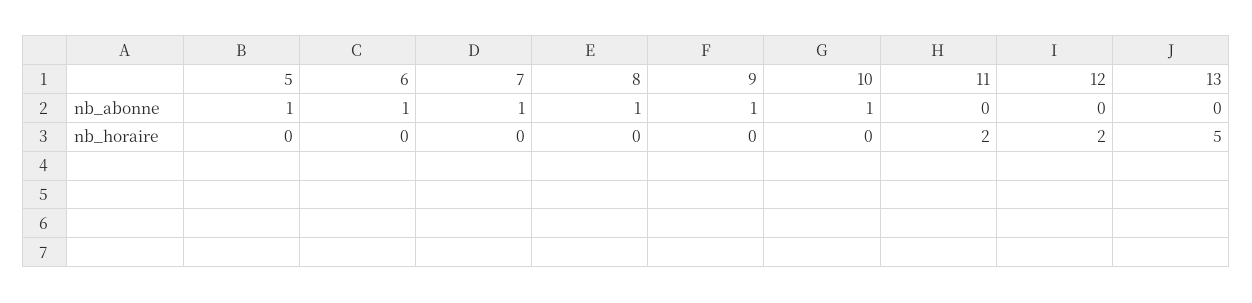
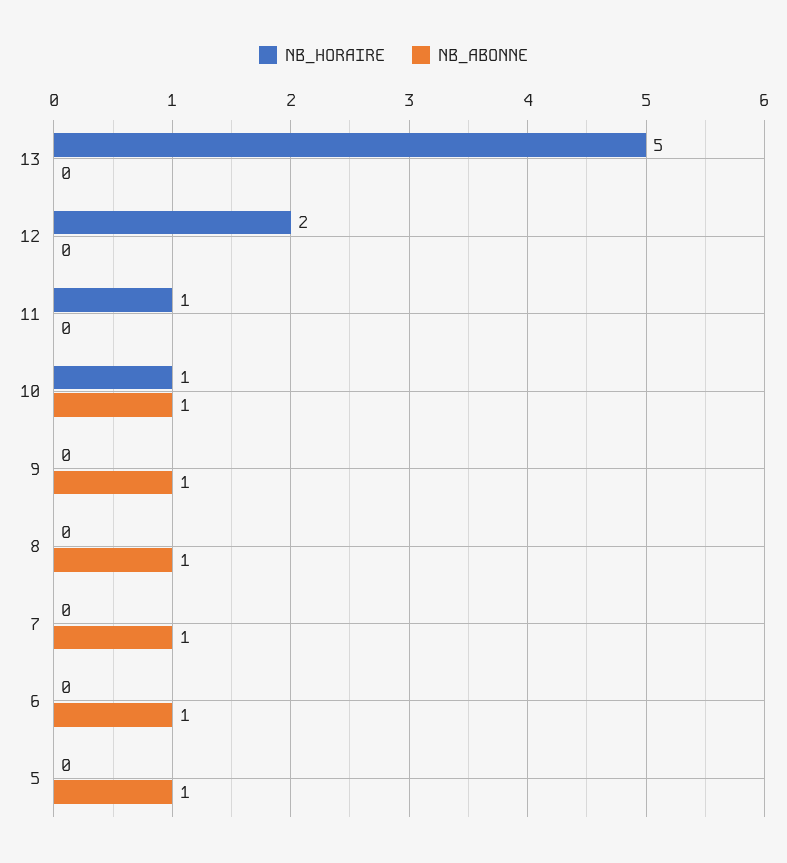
nb_horaire, 10: 0 -> 1
nb_horaire, 11: 2 -> 1

